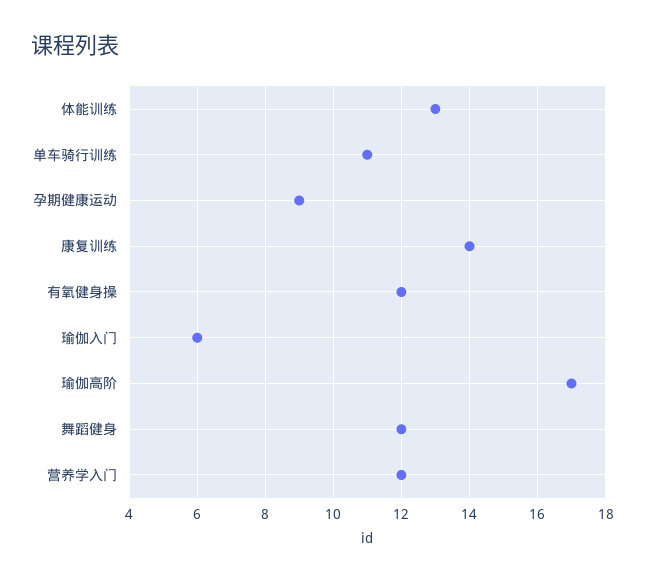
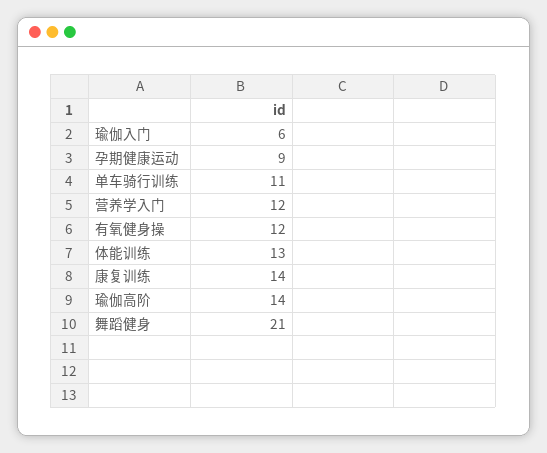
瑜伽高阶: 17 -> 14
舞蹈健身: 12 -> 21

